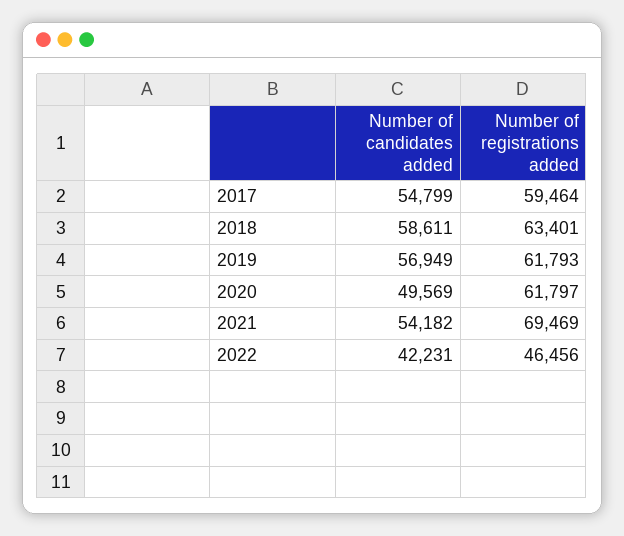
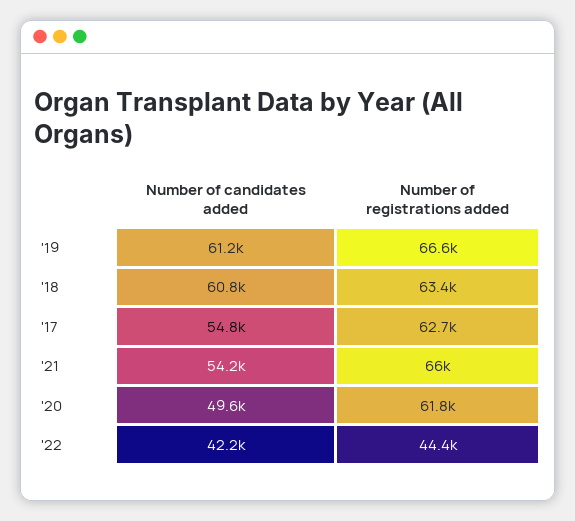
Number of registrations added, 2017: 59464 -> 62700
Number of candidates added, 2018: 58611 -> 60800
Number of candidates added, 2019: 56949 -> 61200
Number of registrations added, 2019: 61793 -> 66600
Number of registrations added, 2021: 69469 -> 66000
Number of registrations added, 2022: 46456 -> 44400

